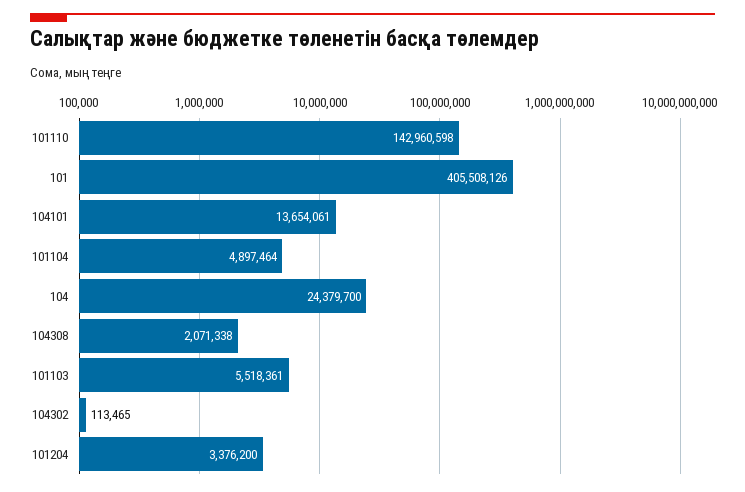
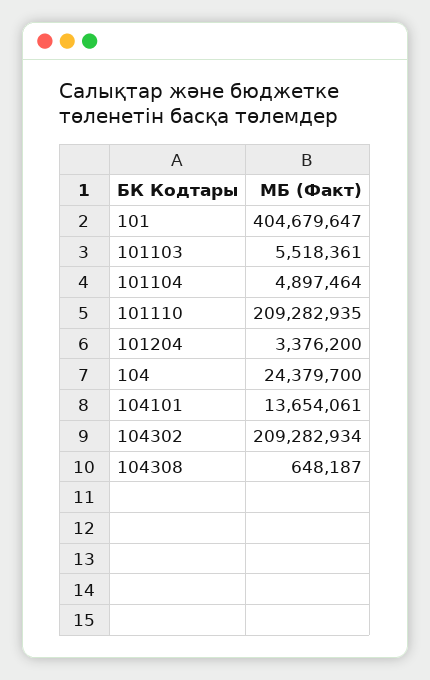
101110: 142960598 -> 209282935
101: 405508126 -> 404679647
104308: 2071338 -> 648187
104302: 113465 -> 209282934

